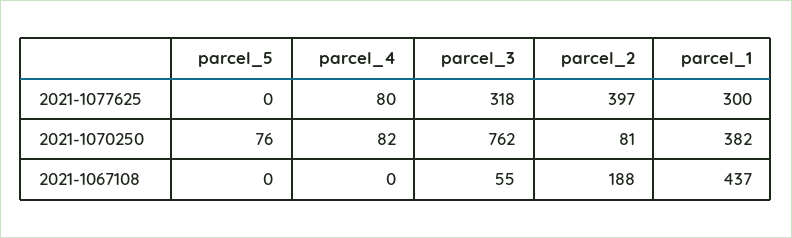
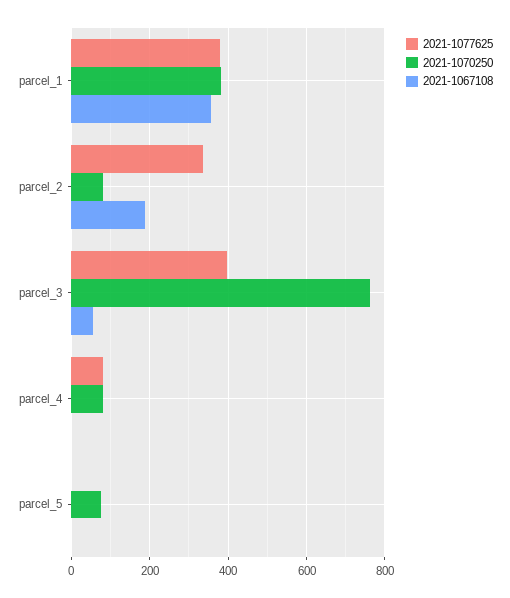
2021-1077625, parcel_3: 318 -> 400
2021-1077625, parcel_2: 397 -> 340
2021-1077625, parcel_1: 300 -> 380
2021-1067108, parcel_1: 437 -> 360

